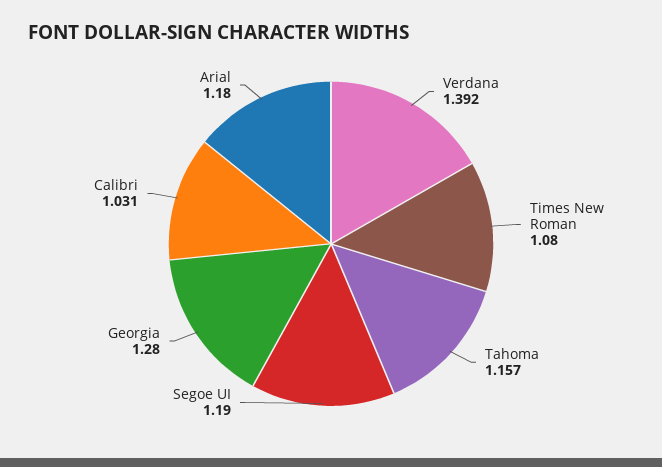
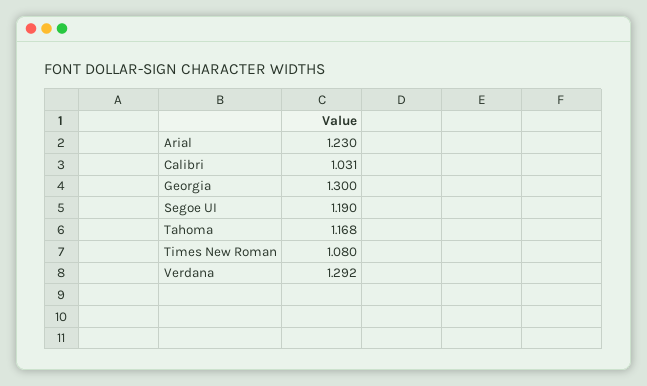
Verdana: 1.392 -> 1.292
Tahoma: 1.157 -> 1.168
Georgia: 1.28 -> 1.3
Arial: 1.18 -> 1.23

